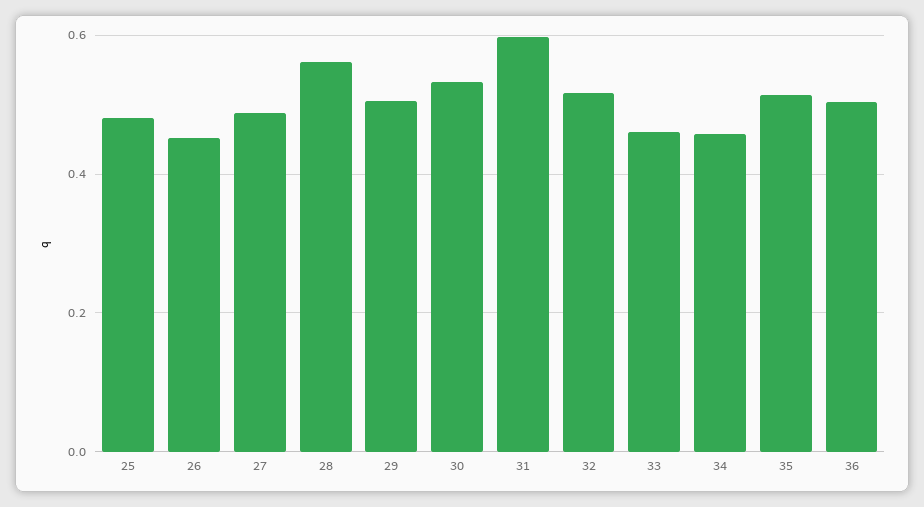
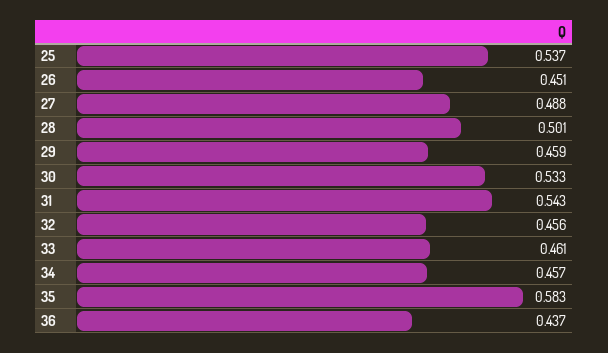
25: 0.48 -> 0.537
28: 0.56 -> 0.501
29: 0.5 -> 0.459
31: 0.6 -> 0.543
32: 0.52 -> 0.456
35: 0.52 -> 0.583
36: 0.5 -> 0.437

